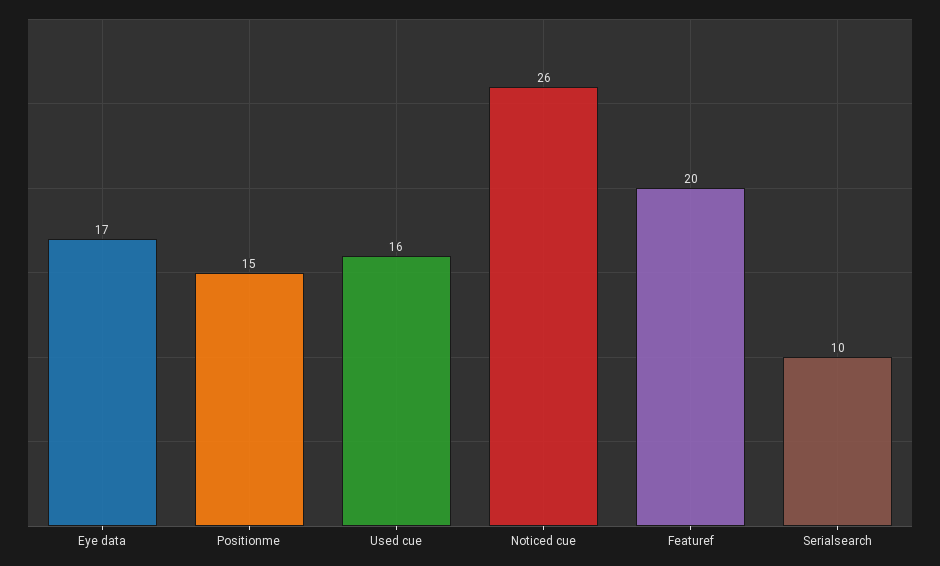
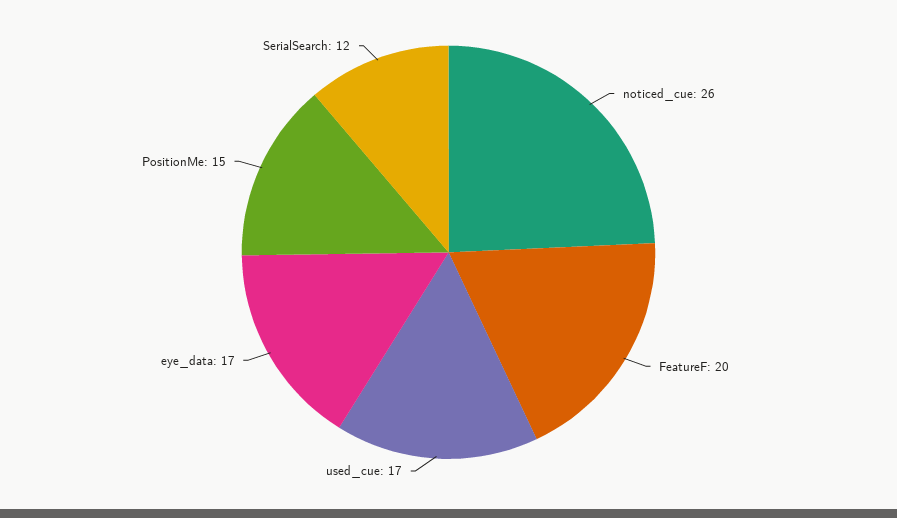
Used cue: 16 -> 17
Serialsearch: 10 -> 12

